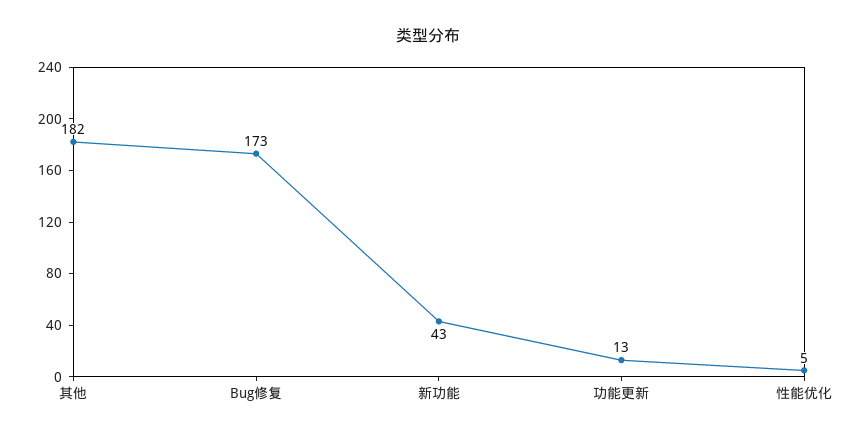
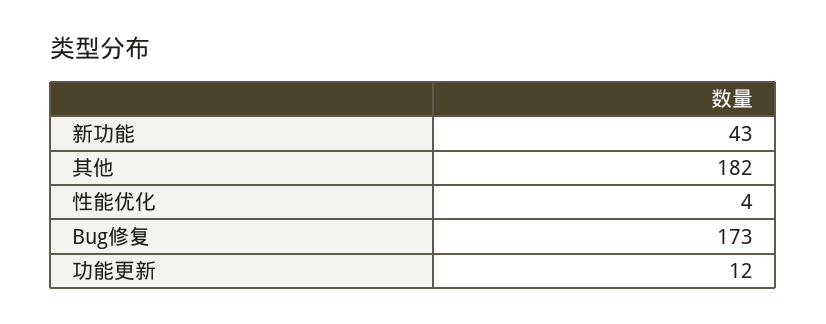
功能更新: 13 -> 12
性能优化: 5 -> 4

